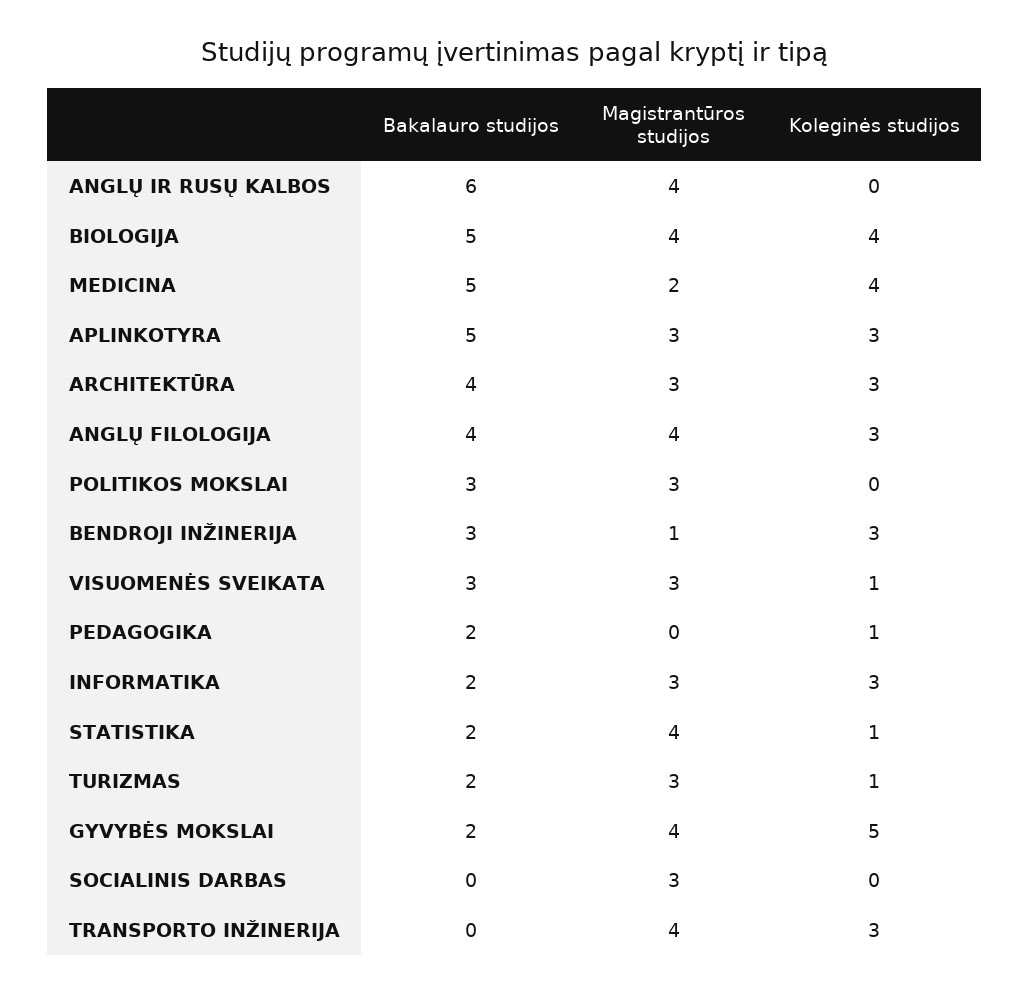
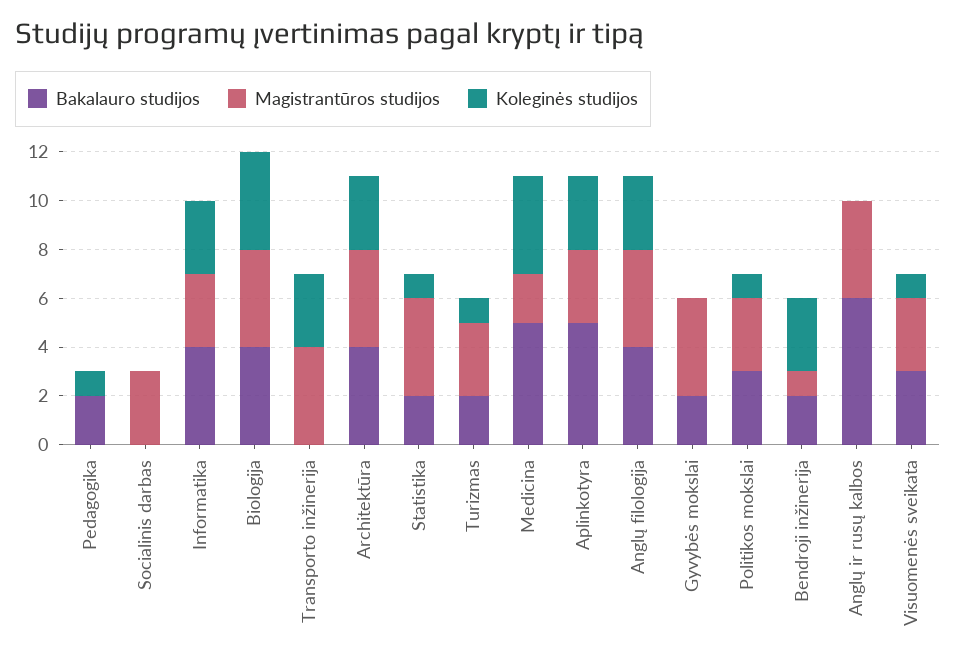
Bakalauro studijos, BIOLOGIJA: 5 -> 4
Magistrantūros studijos, ARCHITEKTŪRA: 3 -> 4
Koleginės studijos, POLITIKOS MOKSLAI: 0 -> 1
Bakalauro studijos, BENDROJI INŽINERIJA: 3 -> 2
Bakalauro studijos, INFORMATIKA: 2 -> 4
Koleginės studijos, GYVYBĖS MOKSLAI: 5 -> 0

